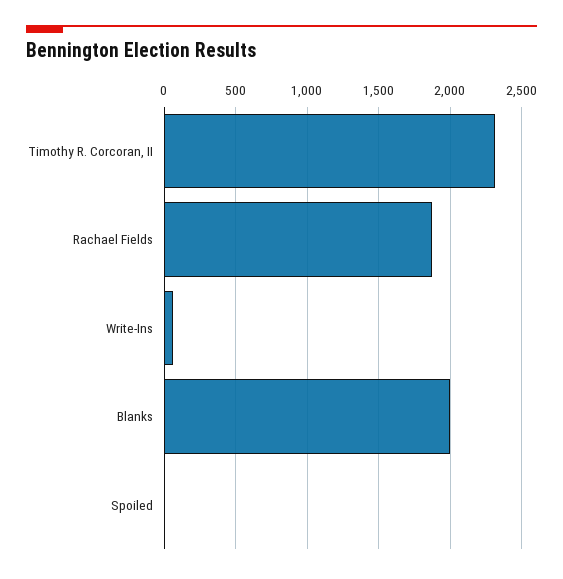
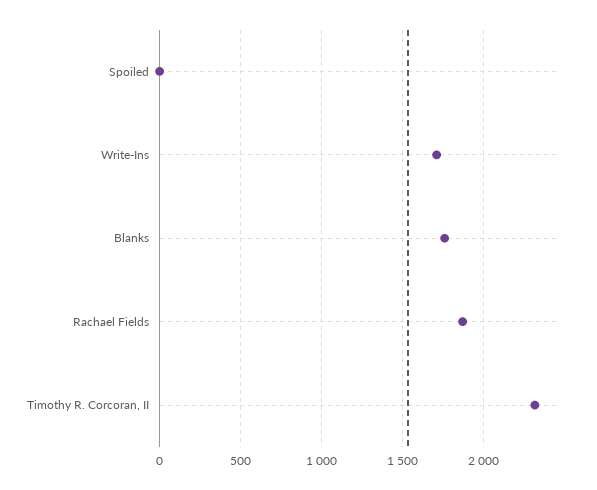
Write-Ins: 50 -> 1700
Blanks: 2000 -> 1750

